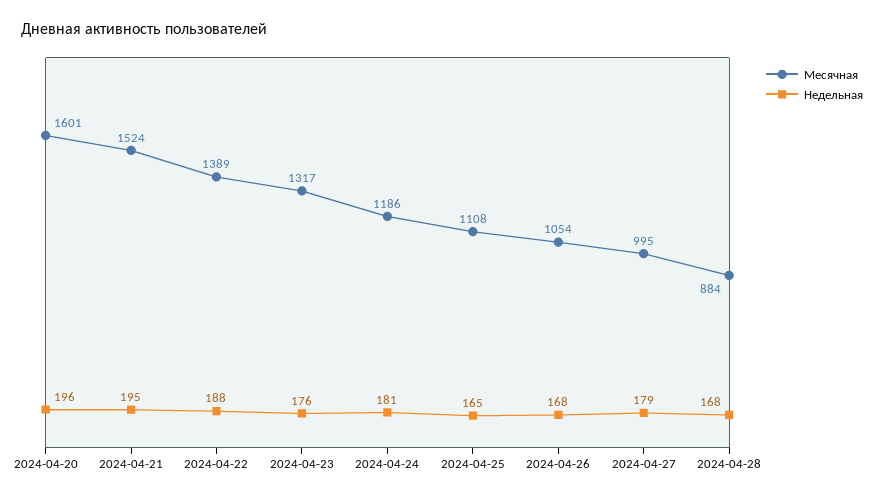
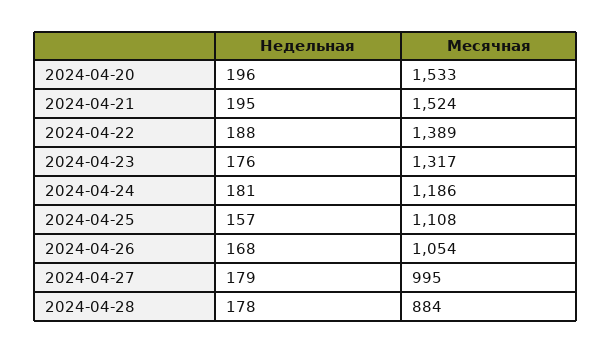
Месячная, 2024-04-20: 1601 -> 1533
Недельная, 2024-04-25: 165 -> 157
Недельная, 2024-04-28: 168 -> 178

